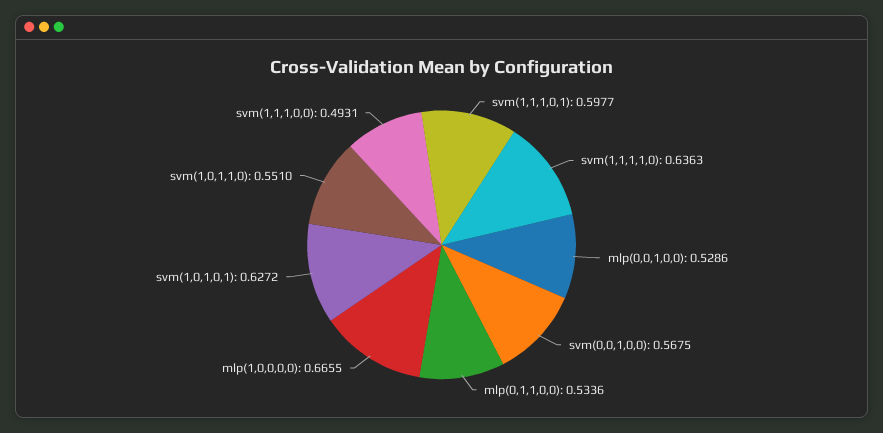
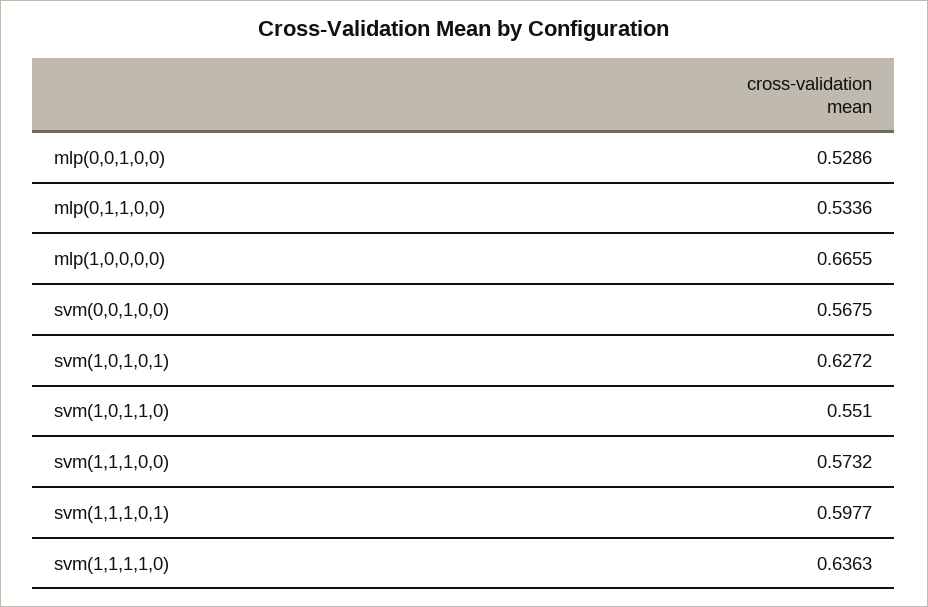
svm(1,1,1,0,0): 0.4931 -> 0.5732

